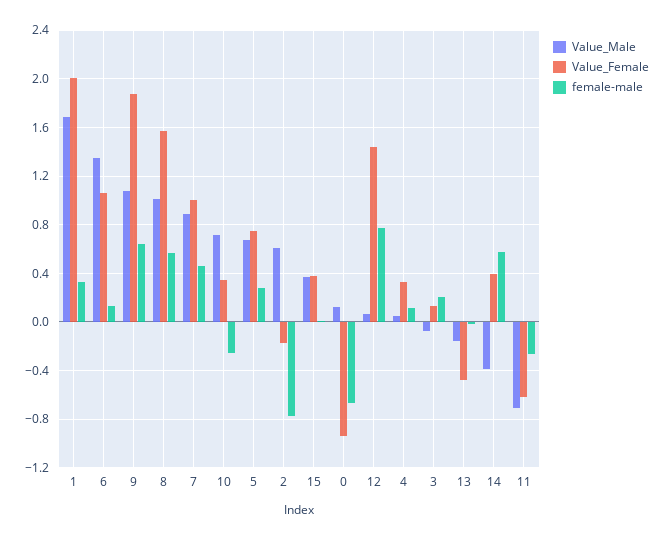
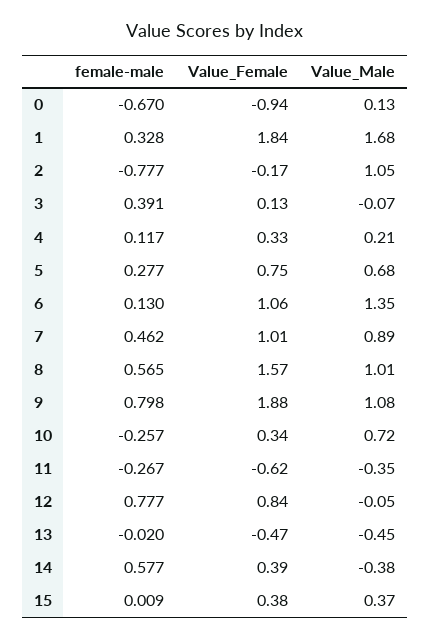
Value_Female, 1: 2 -> 1.84
female-male, 9: 0.65 -> 0.798
Value_Male, 2: 0.6 -> 1.05
Value_Male, 12: 0.05 -> -0.05
Value_Female, 12: 1.45 -> 0.84
Value_Male, 4: 0.05 -> 0.21
female-male, 3: 0.2 -> 0.391
Value_Male, 13: -0.15 -> -0.45
Value_Male, 11: -0.7 -> -0.35

